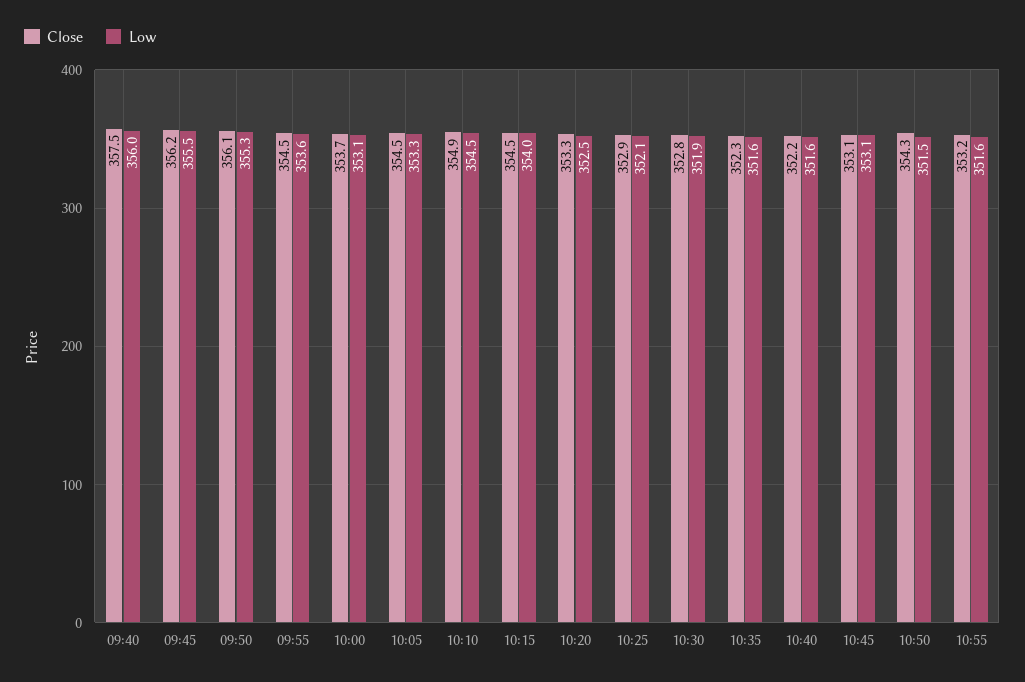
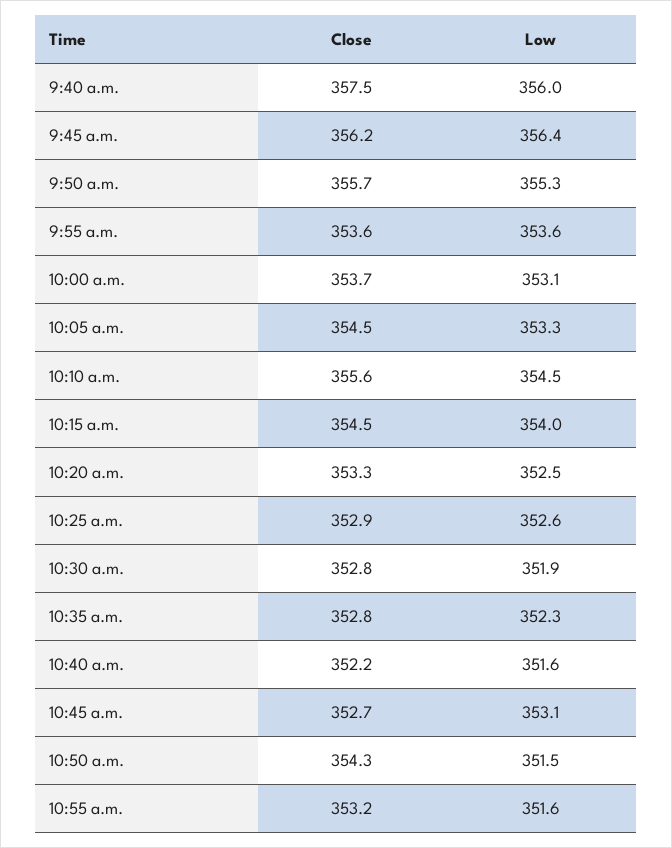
Low, 09:45: 355.5 -> 356.4
Close, 09:50: 356.1 -> 355.7
Close, 09:55: 354.5 -> 353.6
Close, 10:10: 354.9 -> 355.6
Low, 10:25: 352.1 -> 352.6
Close, 10:35: 352.3 -> 352.8
Low, 10:35: 351.6 -> 352.3
Close, 10:45: 353.1 -> 352.7

